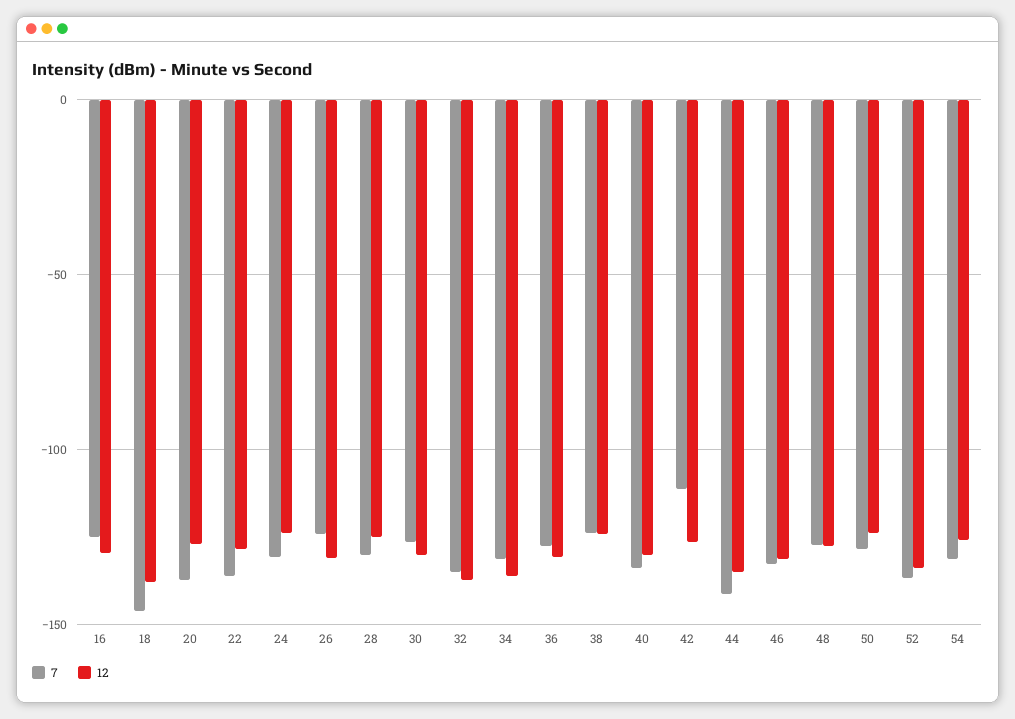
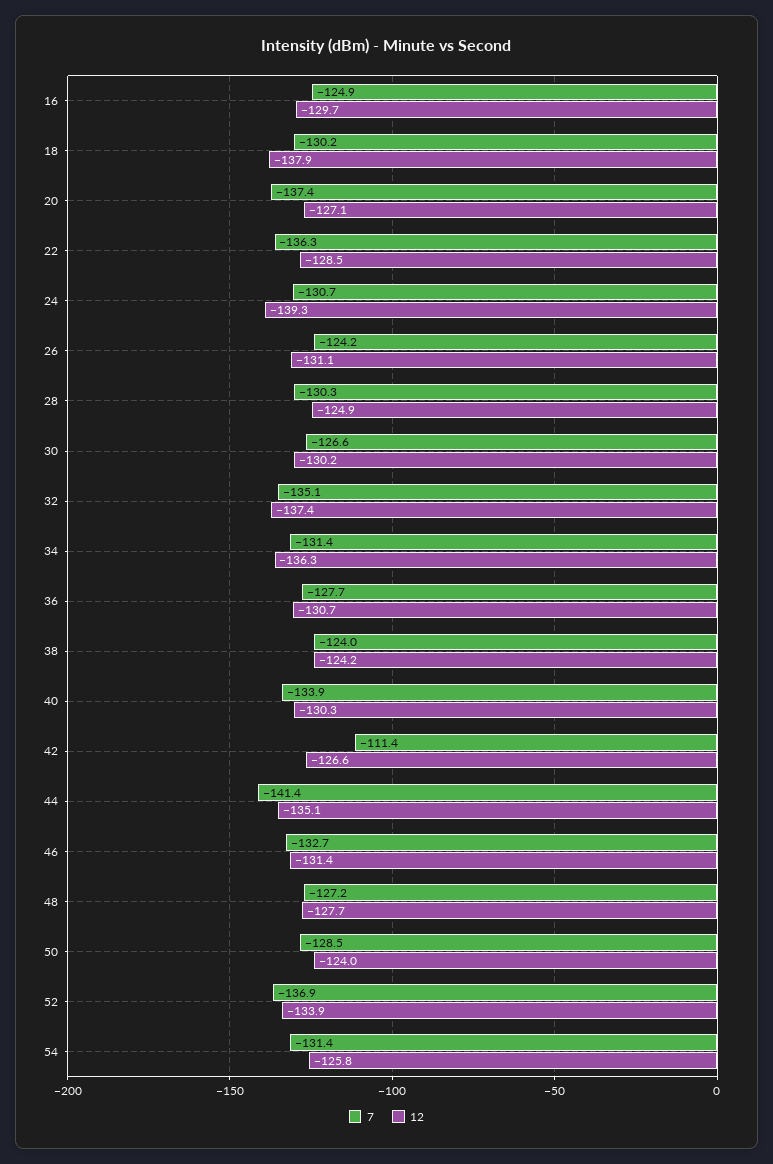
7, 18: -145 -> -130.2
12, 24: -125 -> -139.3

